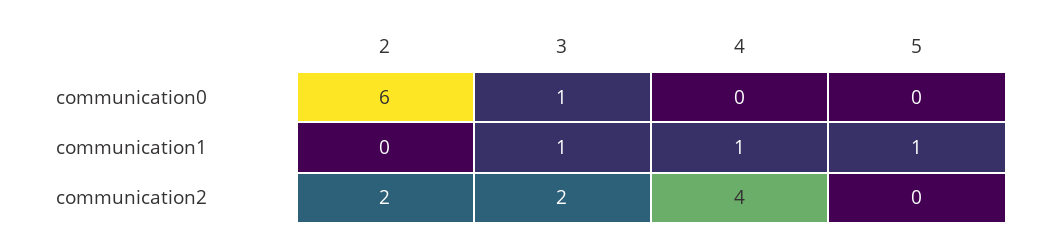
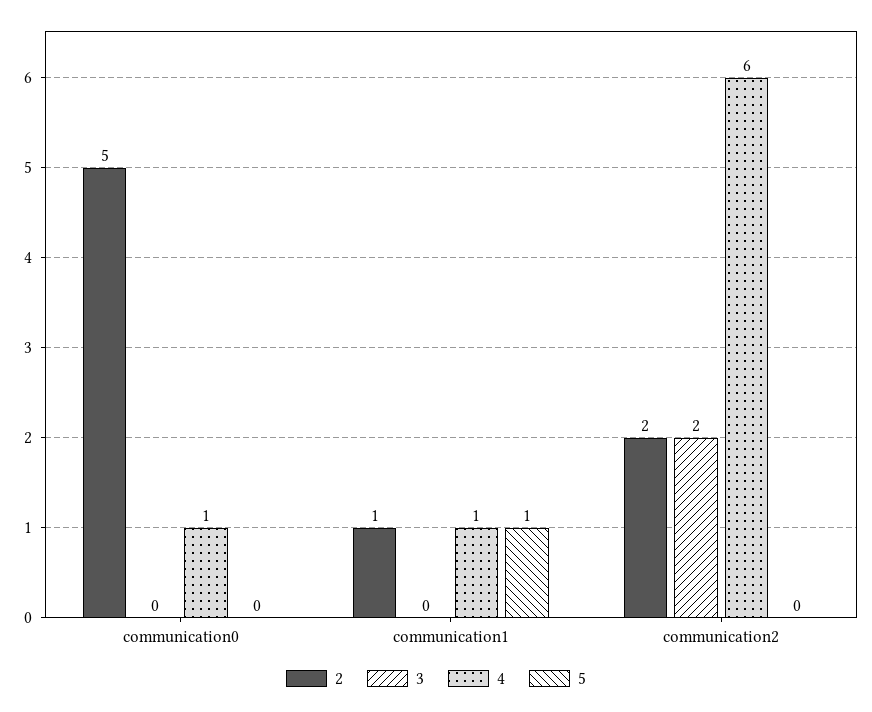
2, communication0: 6 -> 5
3, communication0: 1 -> 0
4, communication0: 0 -> 1
2, communication1: 0 -> 1
3, communication1: 1 -> 0
4, communication2: 4 -> 6

